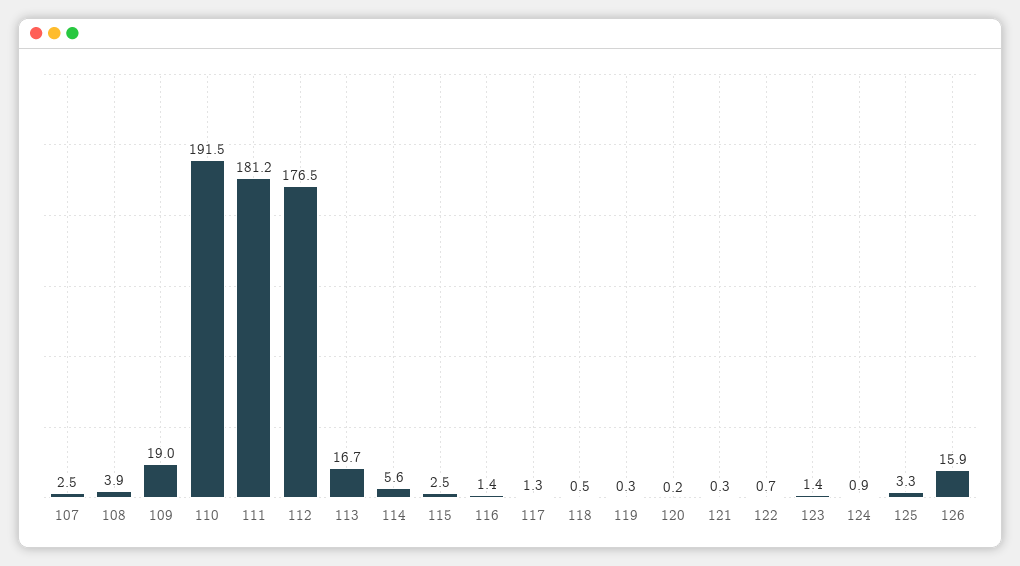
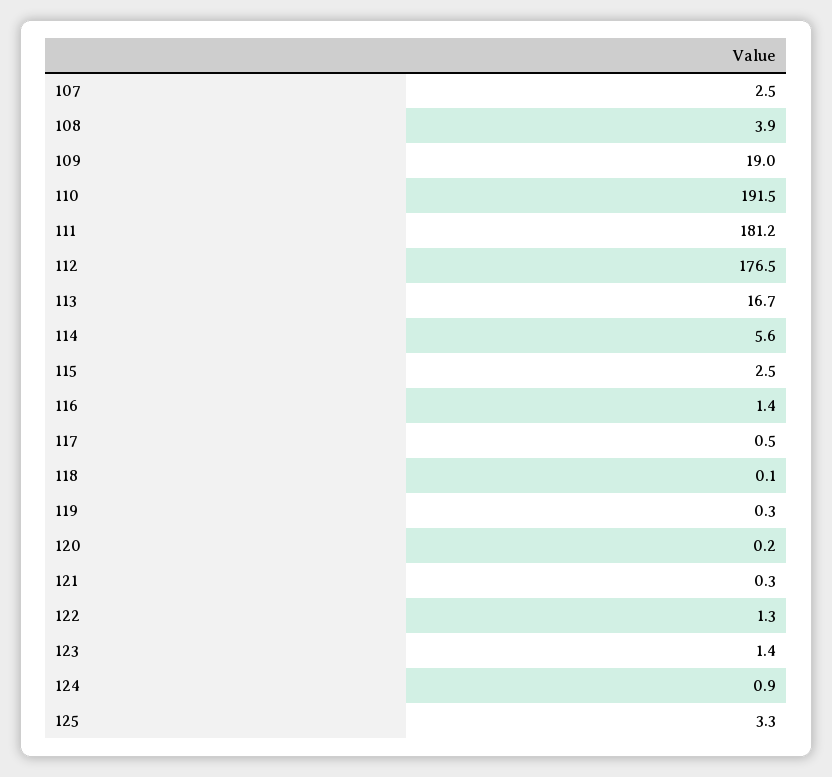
117: 1.3 -> 0.5
118: 0.5 -> 0.1
122: 0.7 -> 1.3
126: 15.9 -> none

